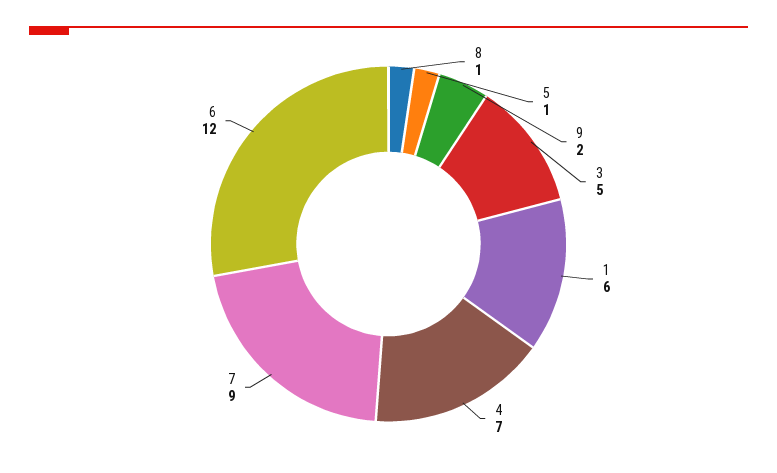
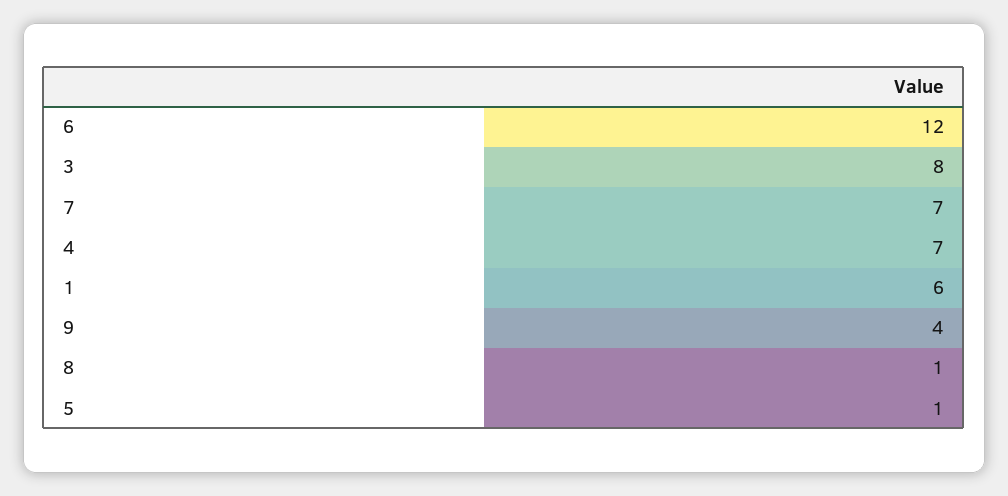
9: 2 -> 4
3: 5 -> 8
7: 9 -> 7

